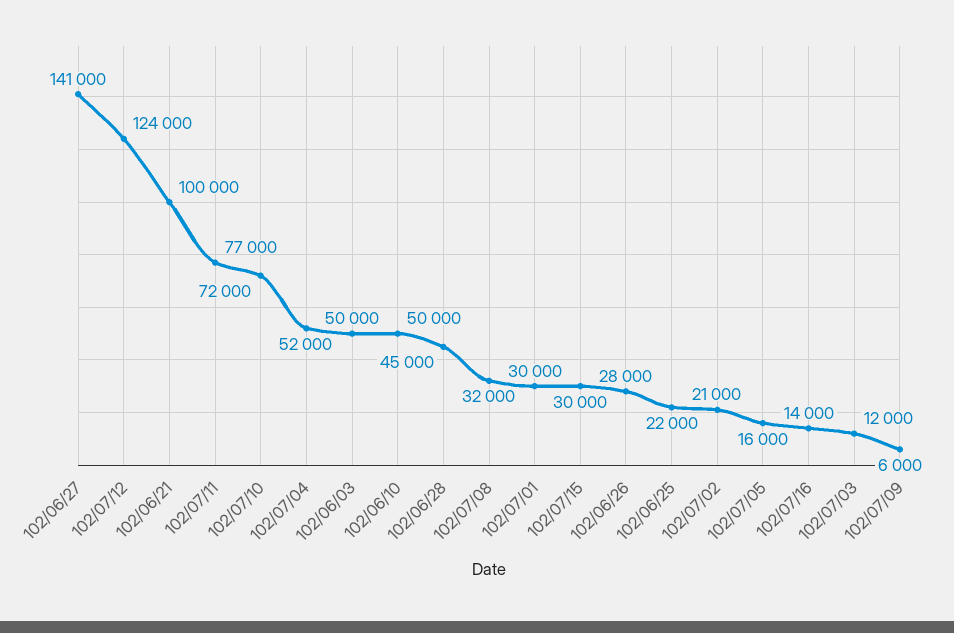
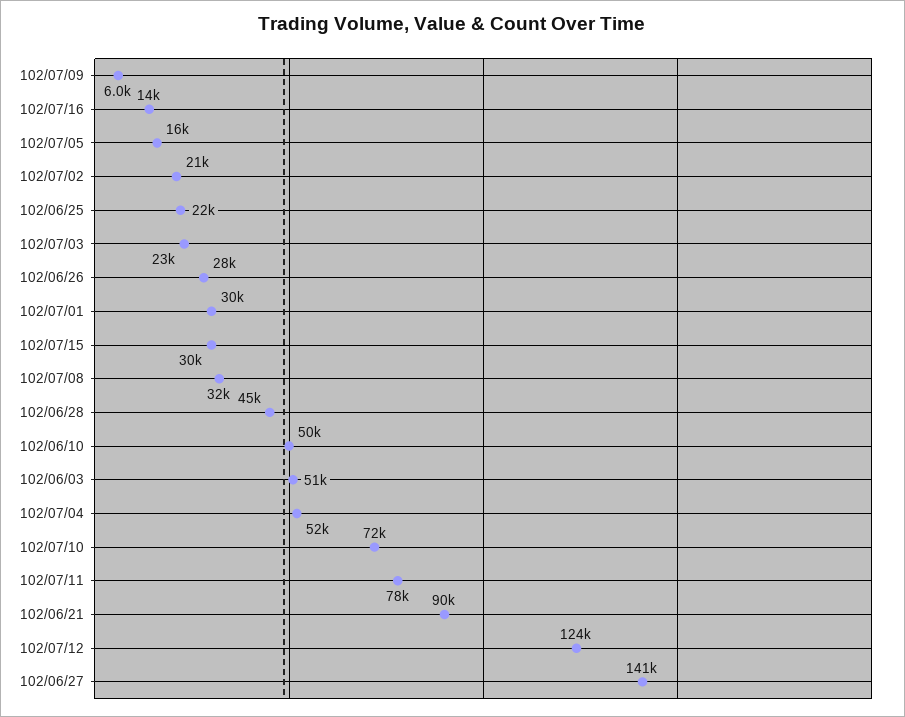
102/06/21: 100000 -> 90000
102/07/11: 77000 -> 78000
102/06/03: 50000 -> 51000
102/07/03: 12000 -> 23000

